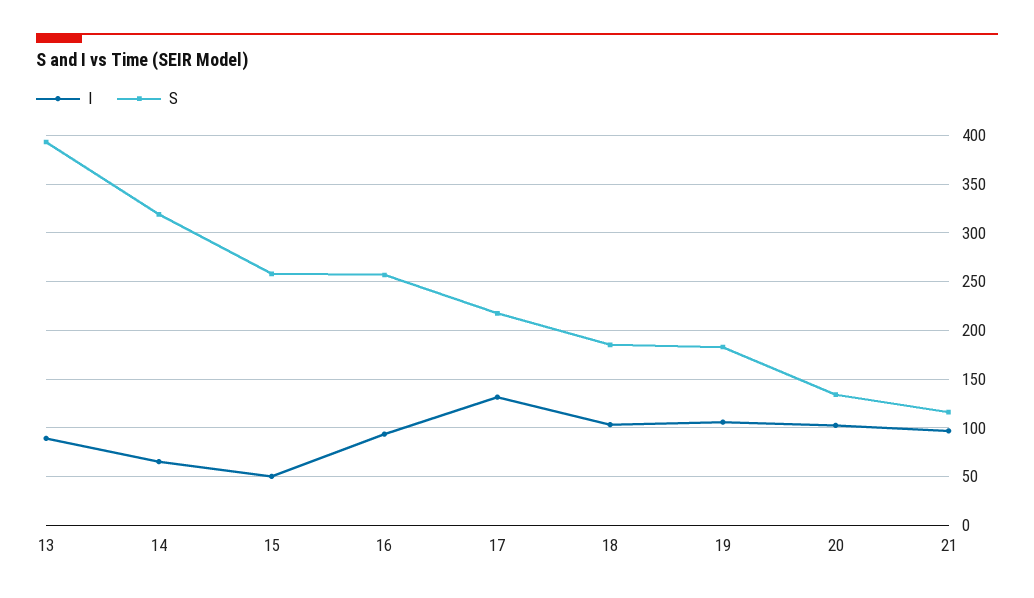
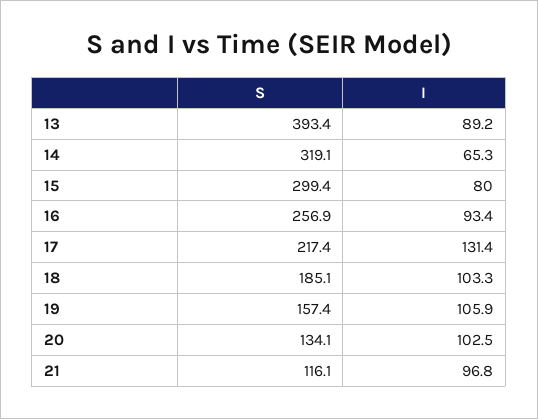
I, 15: 50 -> 80
S, 15: 260 -> 299.4
S, 19: 180 -> 157.4

